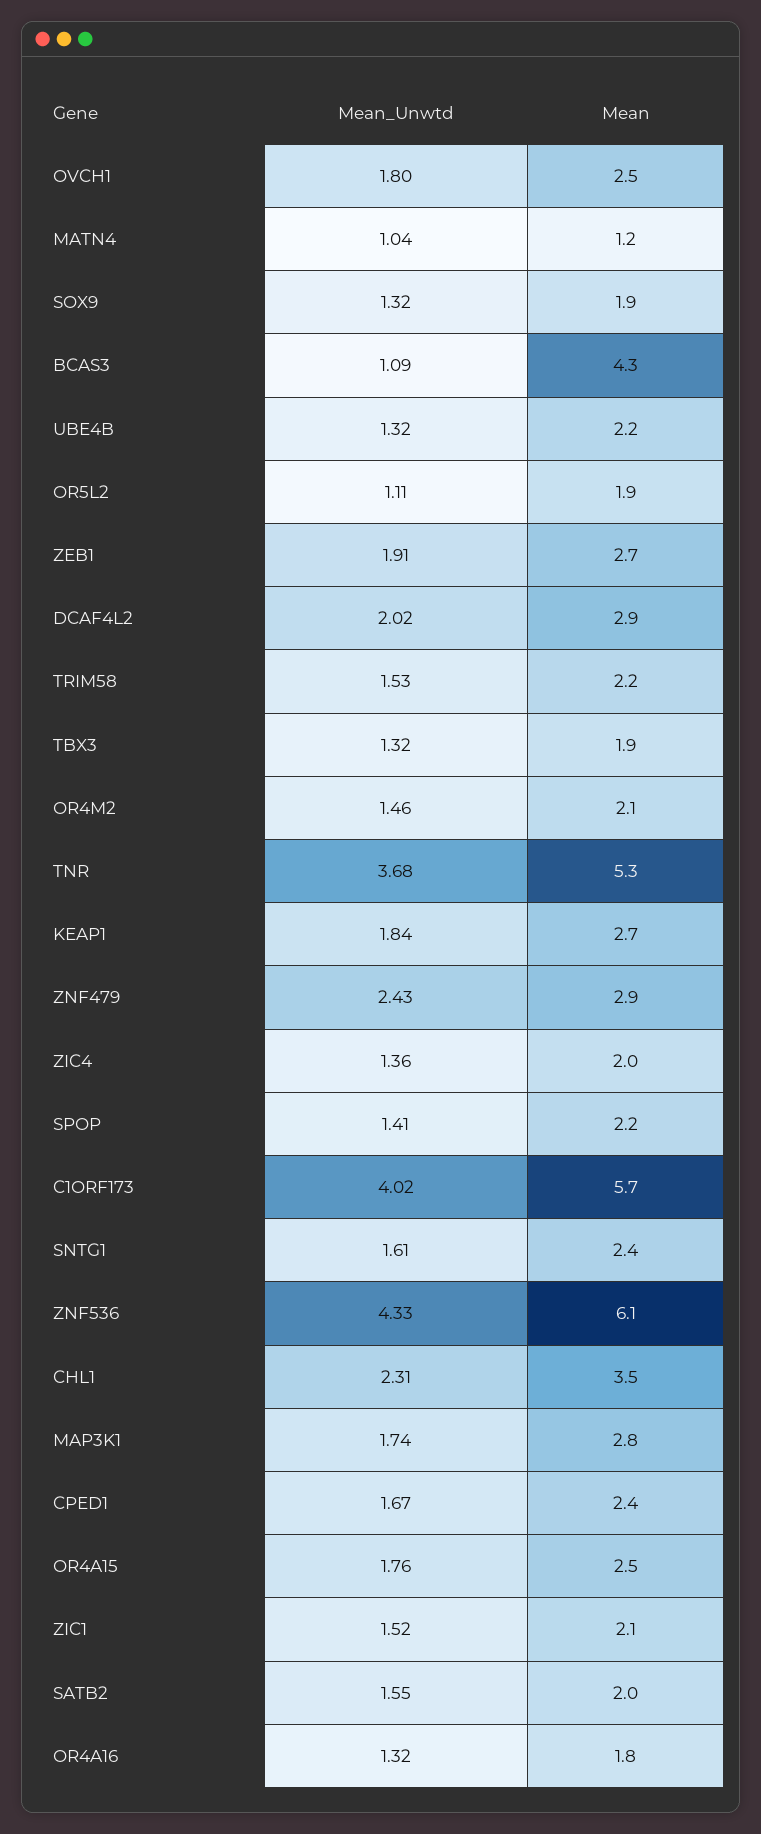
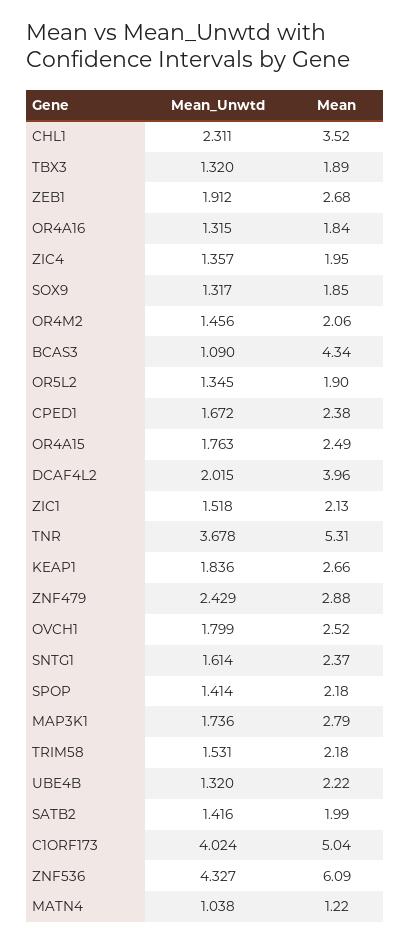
Mean_Unwtd, OR5L2: 1.11 -> 1.345
Mean, DCAF4L2: 2.9 -> 3.96
Mean, C1ORF173: 5.7 -> 5.04
Mean_Unwtd, SATB2: 1.55 -> 1.416

